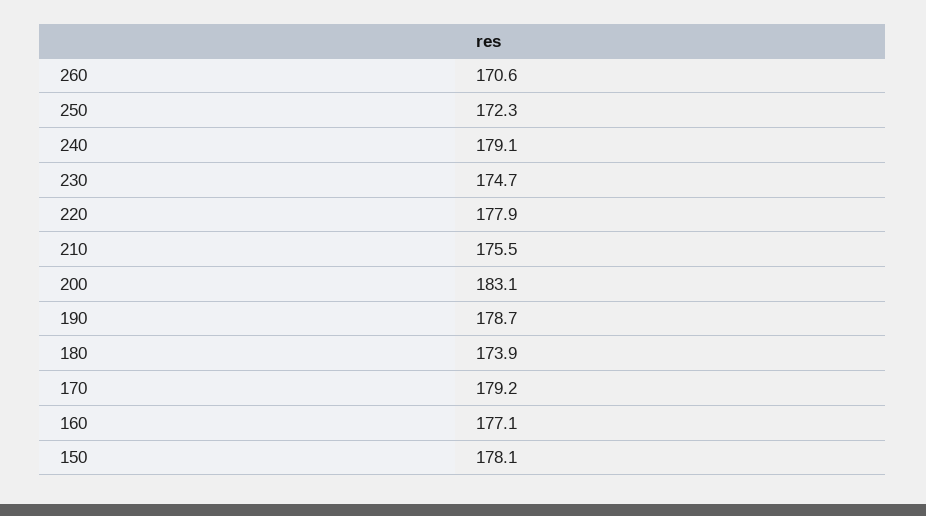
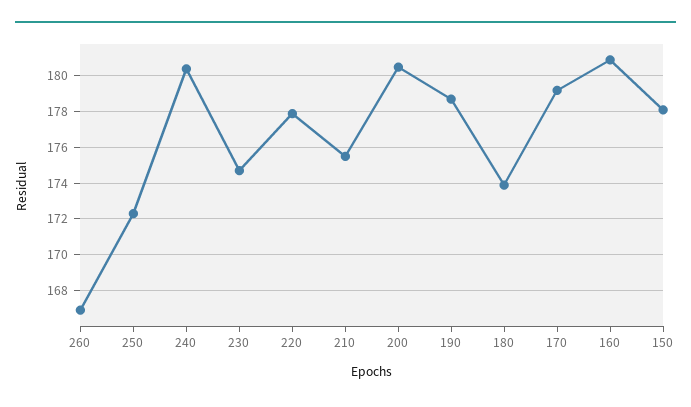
260: 170.6 -> 167
240: 179.1 -> 180.5
200: 183.1 -> 180.5
160: 177.1 -> 181

